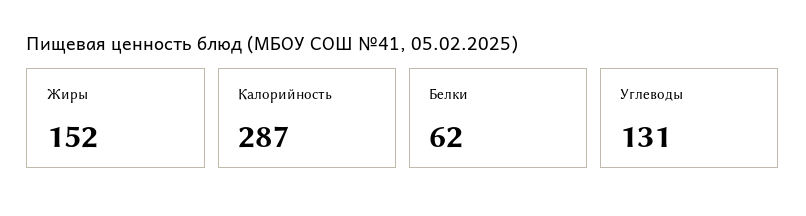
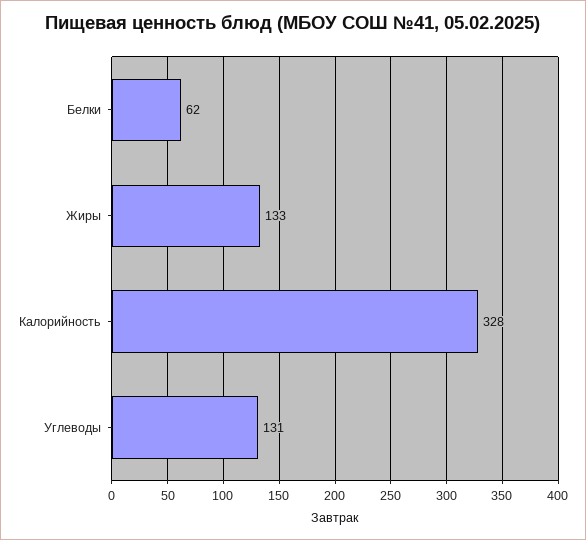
Жиры: 152 -> 133
Калорийность: 287 -> 328

